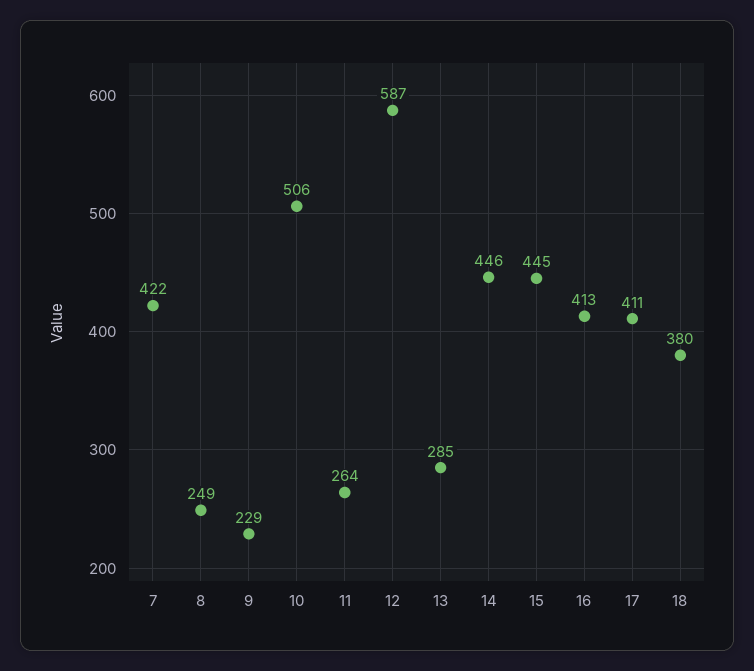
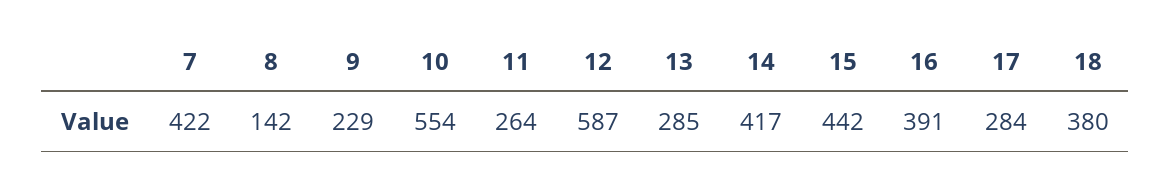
8: 249 -> 142
10: 506 -> 554
14: 446 -> 417
15: 445 -> 442
16: 413 -> 391
17: 411 -> 284

